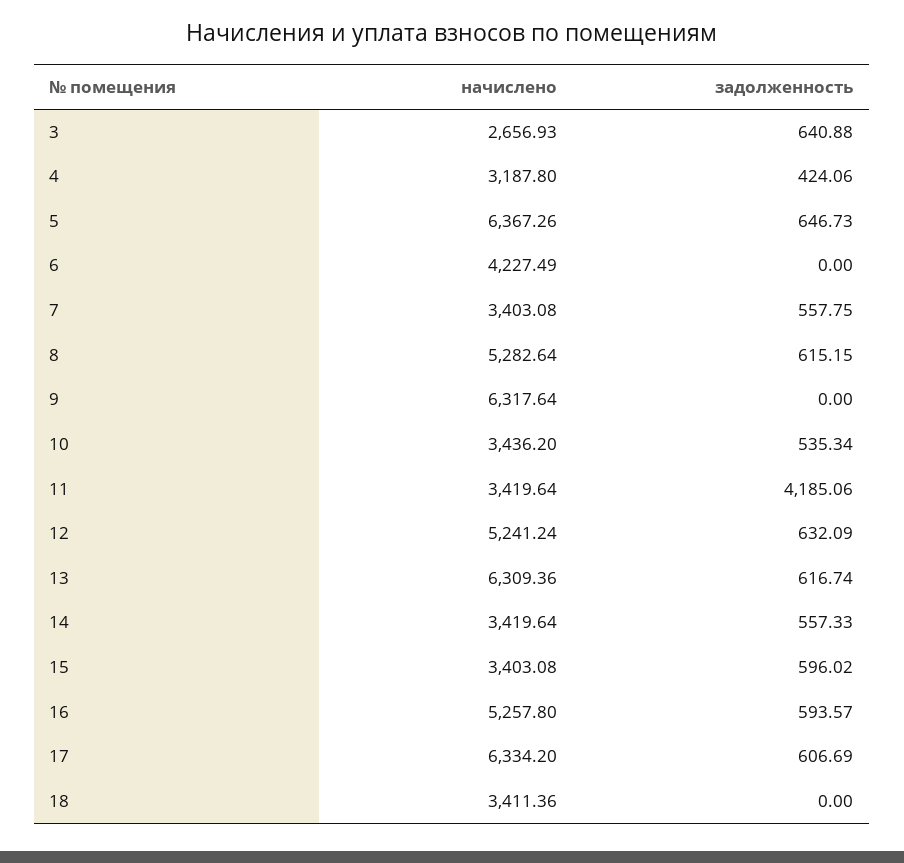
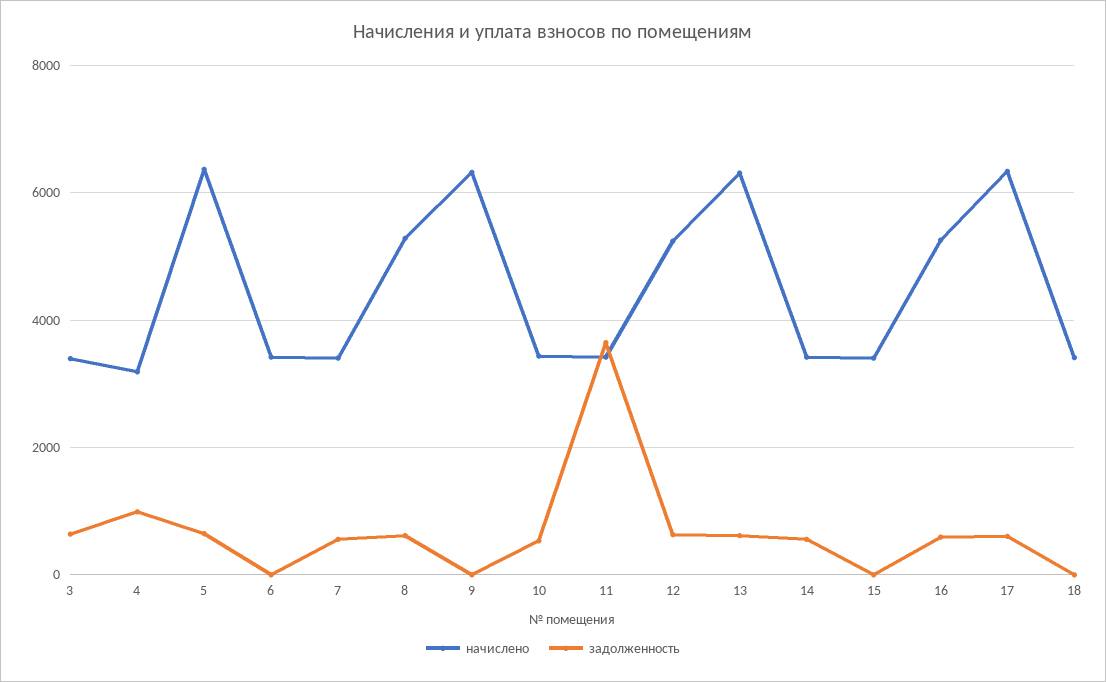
начислено, 3: 2656.93 -> 3400
задолженность, 4: 424.06 -> 1000
начислено, 6: 4227.49 -> 3400
задолженность, 11: 4185.06 -> 3600
задолженность, 15: 596.02 -> 0

